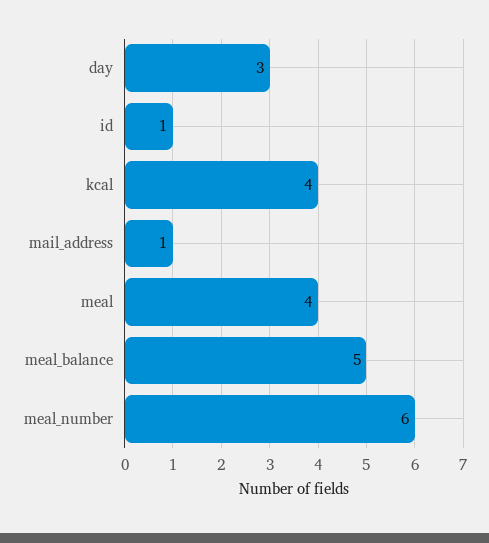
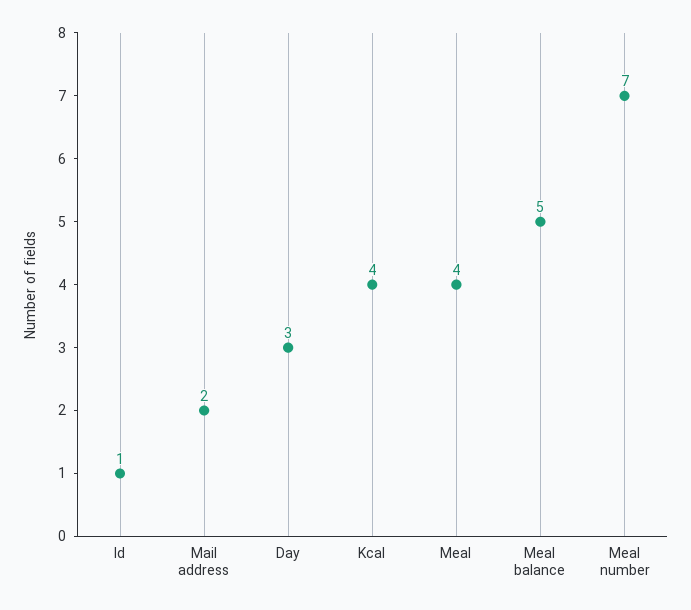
mail_address: 1 -> 2
meal_number: 6 -> 7

